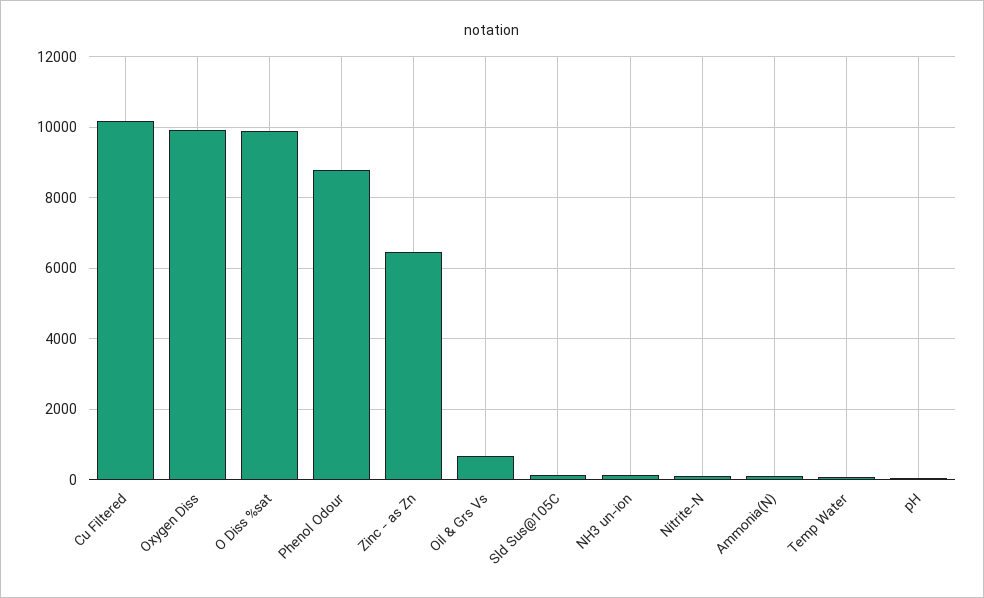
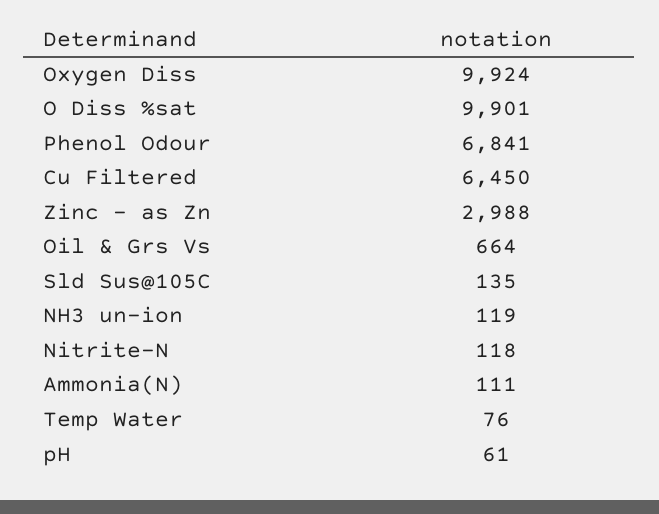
Cu Filtered: 10200 -> 6450
Phenol Odour: 8800 -> 6841
Zinc - as Zn: 6400 -> 2988

